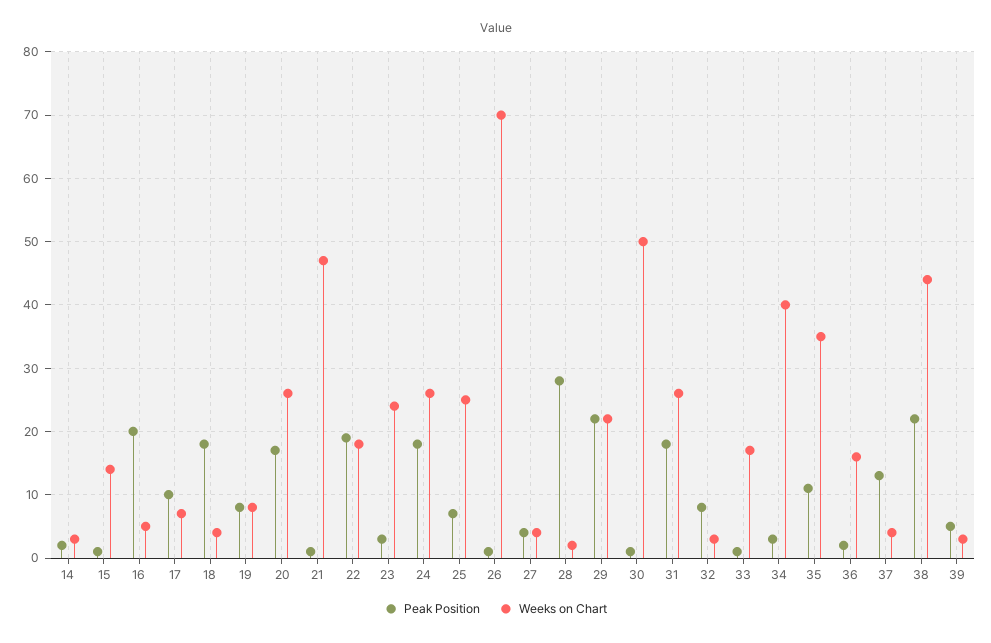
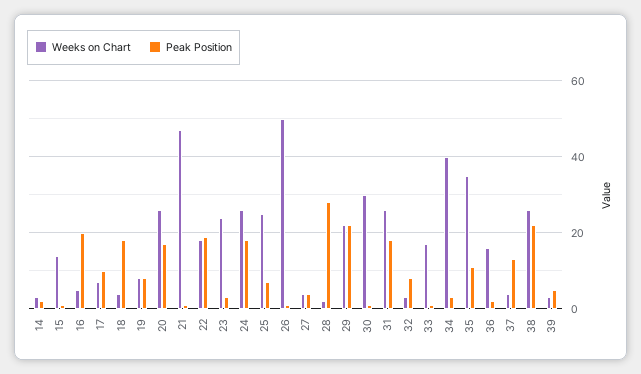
Weeks on Chart, 26: 70 -> 50
Weeks on Chart, 30: 50 -> 30
Weeks on Chart, 38: 44 -> 25

